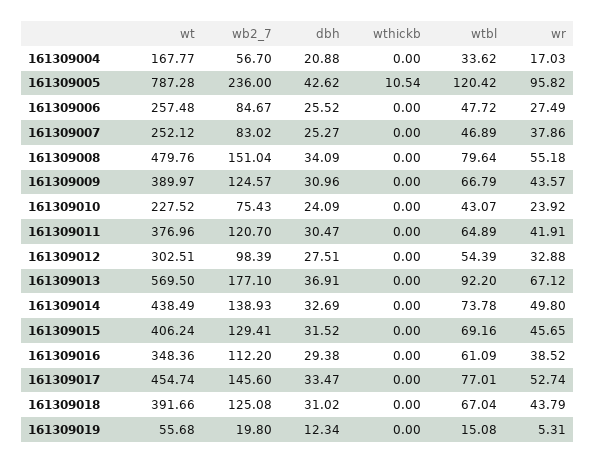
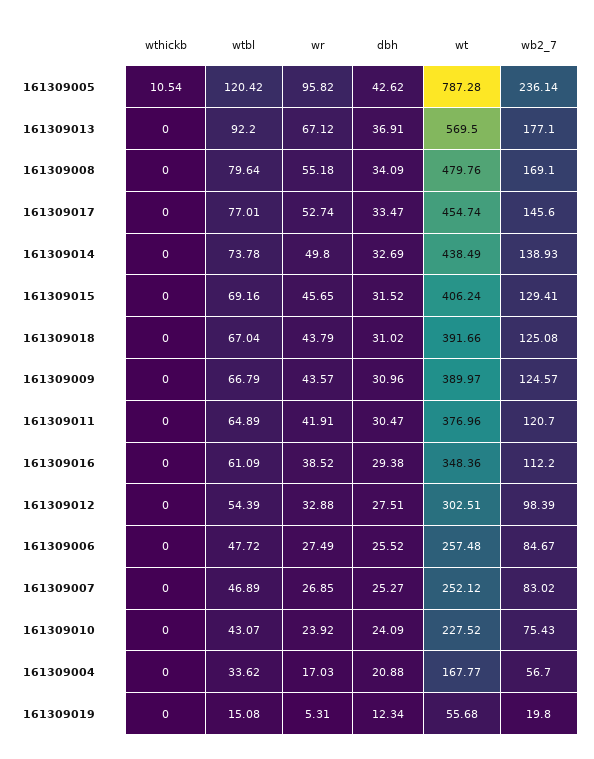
wb2_7, 161309005: 236 -> 236.14
wr, 161309007: 37.86 -> 26.85
wb2_7, 161309008: 151.04 -> 169.1

